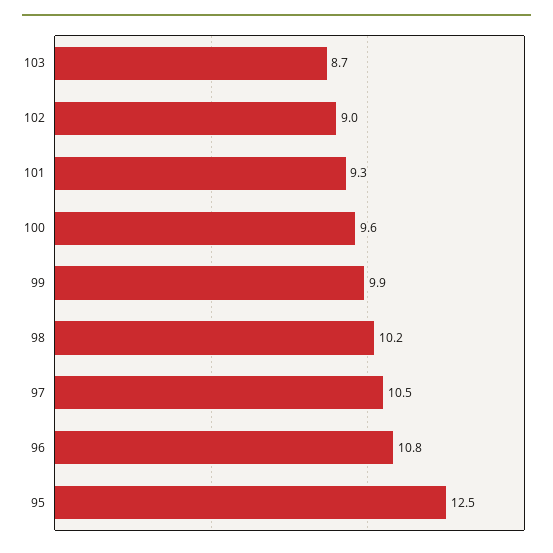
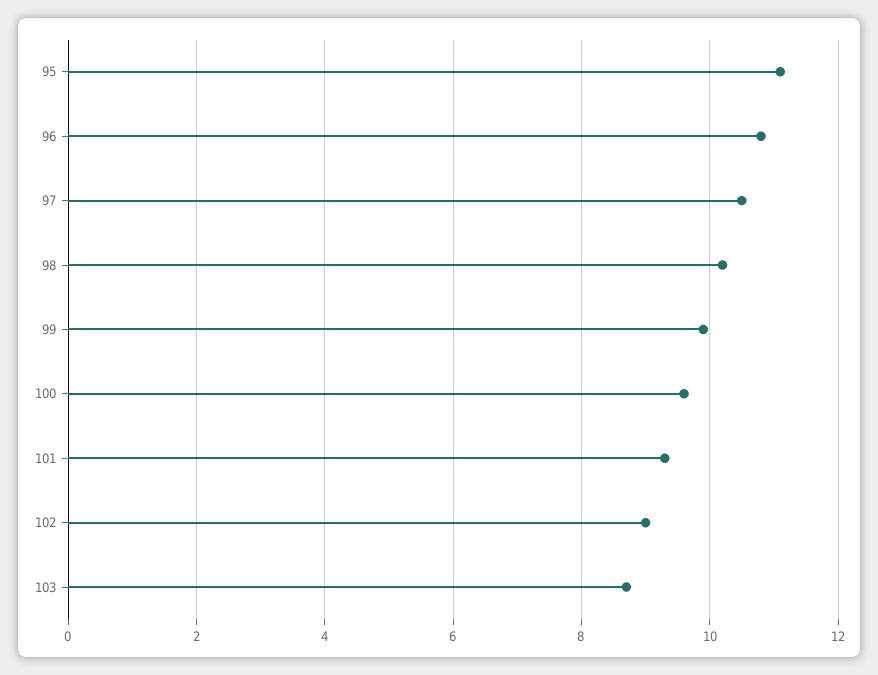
95: 12.5 -> 11

